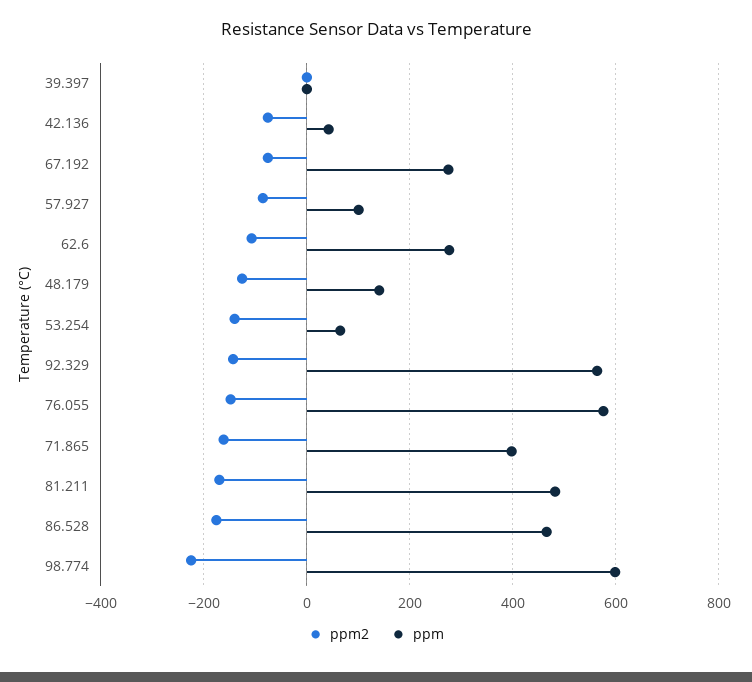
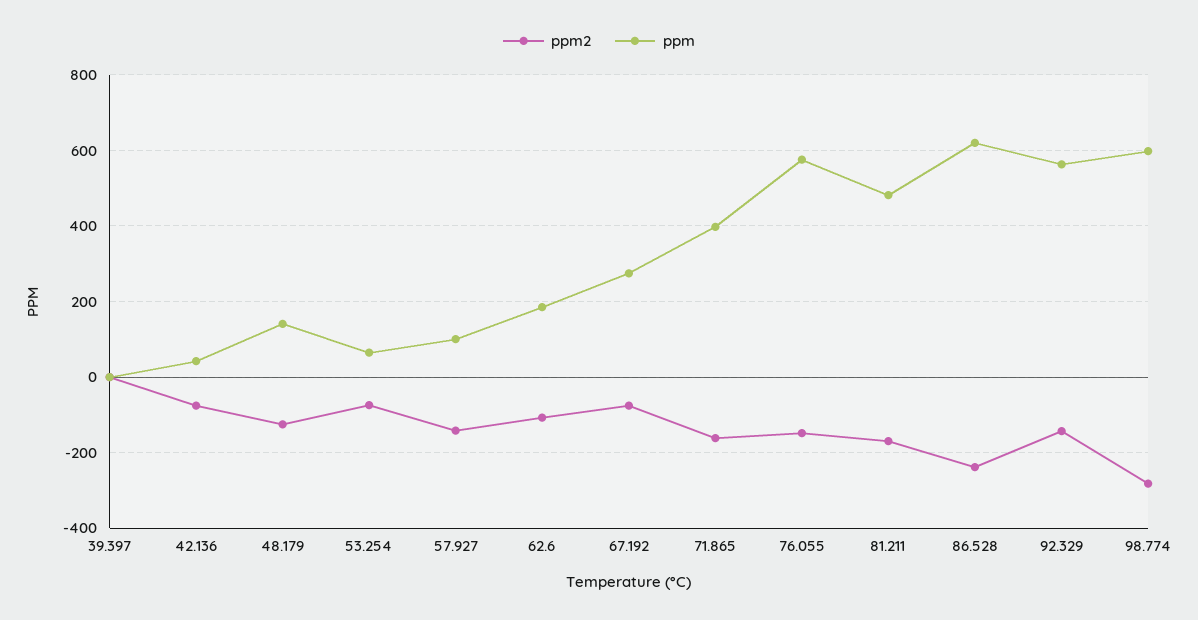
ppm2, 57.927: -80 -> -140
ppm, 62.6: 280 -> 180
ppm2, 53.254: -140 -> -80
ppm2, 86.528: -180 -> -240
ppm, 86.528: 460 -> 620
ppm2, 98.774: -220 -> -280

